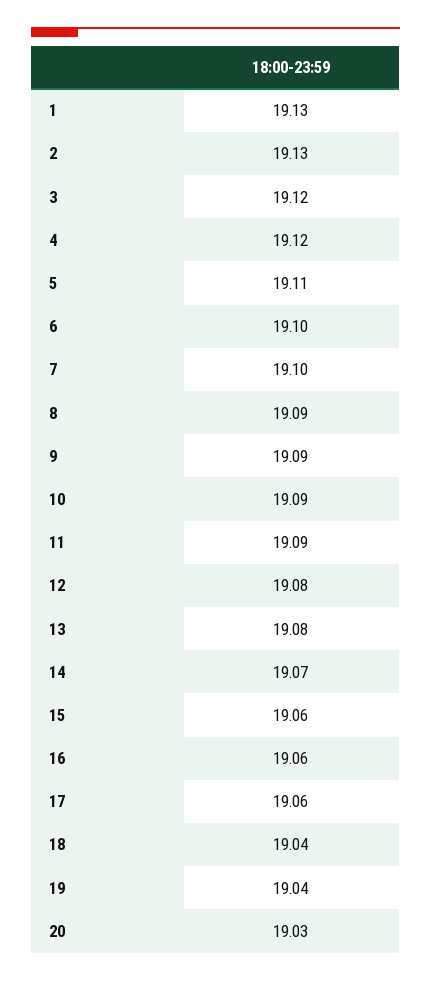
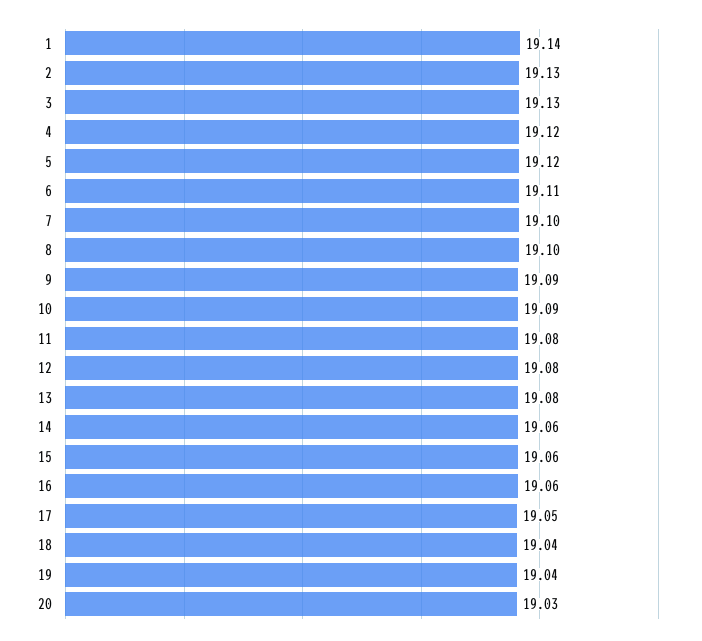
1: 19.13 -> 19.14
3: 19.12 -> 19.13
5: 19.11 -> 19.12
6: 19.1 -> 19.11
8: 19.09 -> 19.1
11: 19.09 -> 19.08
14: 19.07 -> 19.06
17: 19.06 -> 19.05

